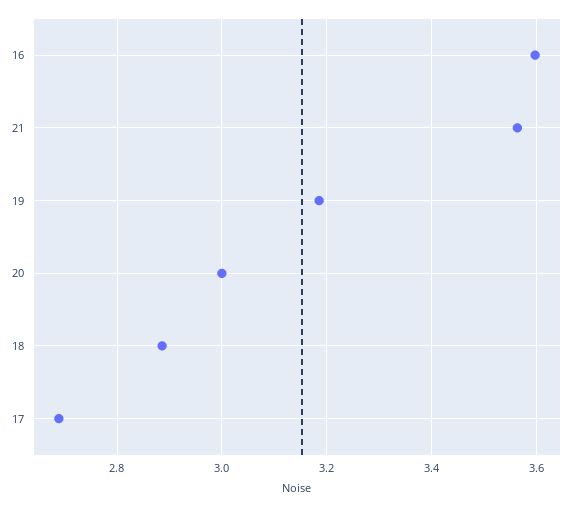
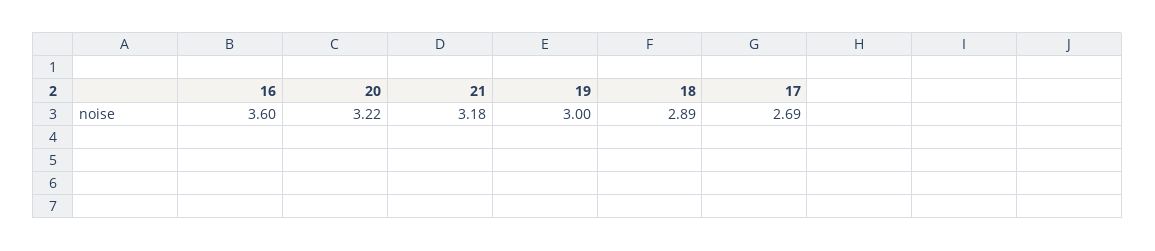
21: 3.56 -> 3.18
19: 3.18 -> 3
20: 3 -> 3.22

